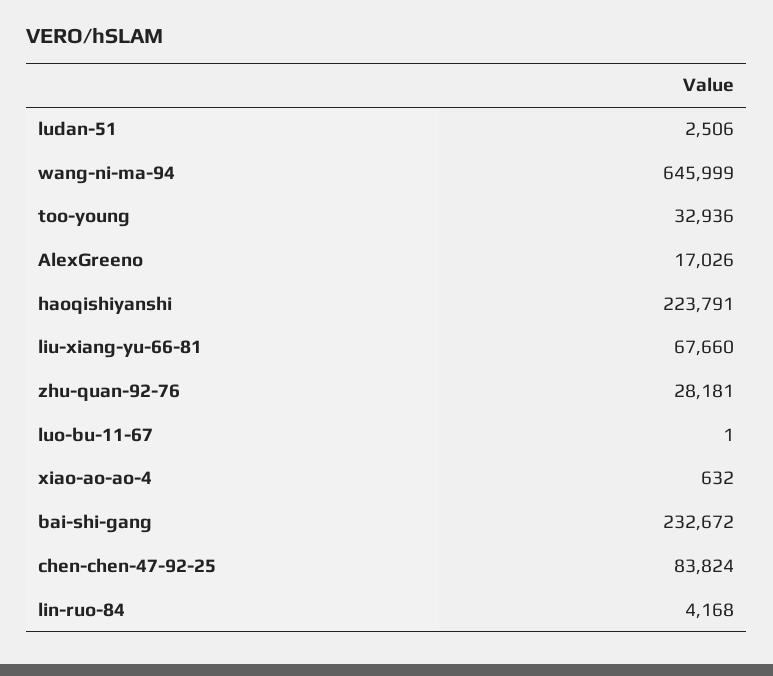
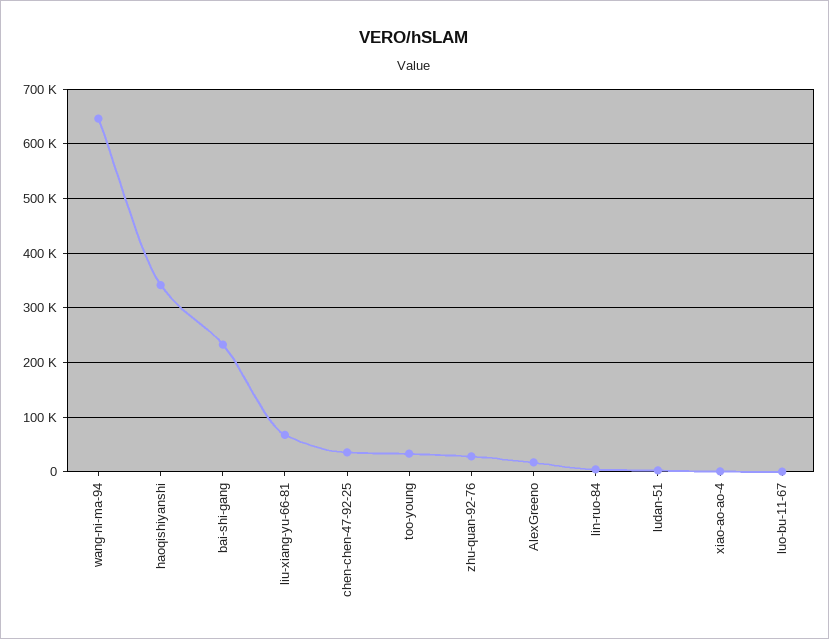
haoqishiyanshi: 223791 -> 340000
chen-chen-47-92-25: 83824 -> 40000

